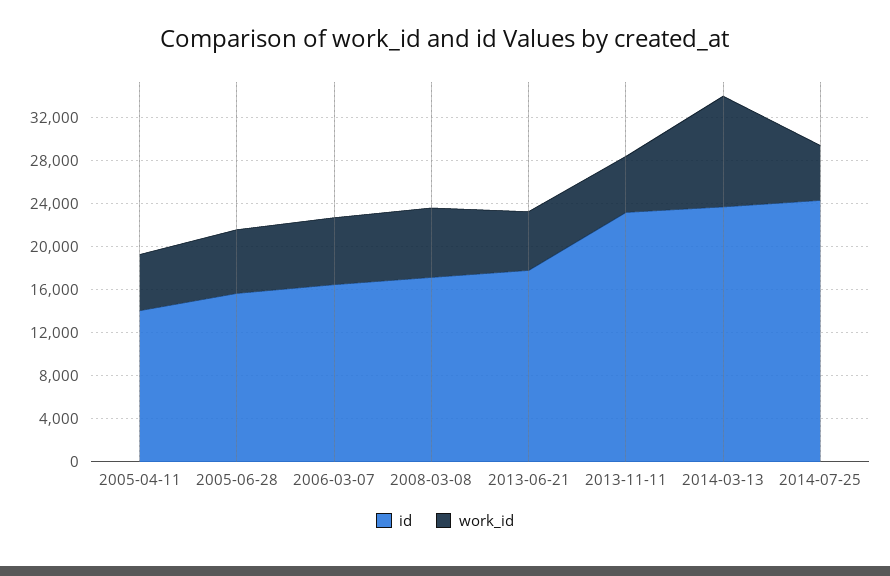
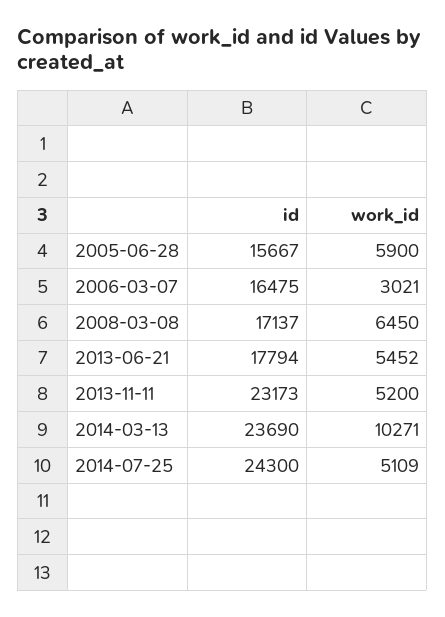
id, 2005-04-11: 14000 -> none
work_id, 2005-04-11: 5000 -> none
work_id, 2006-03-07: 6000 -> 3021

